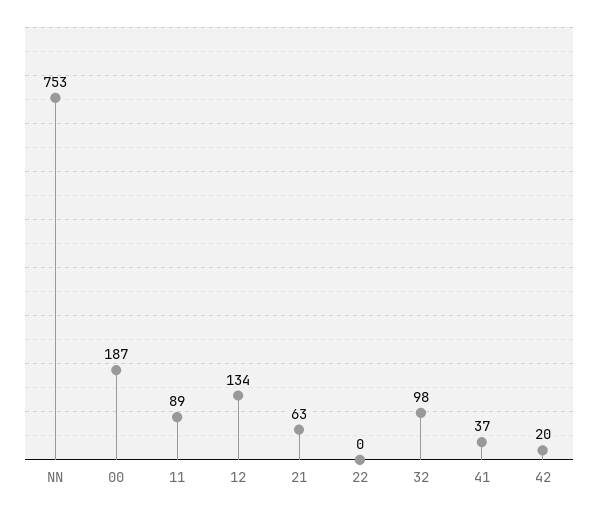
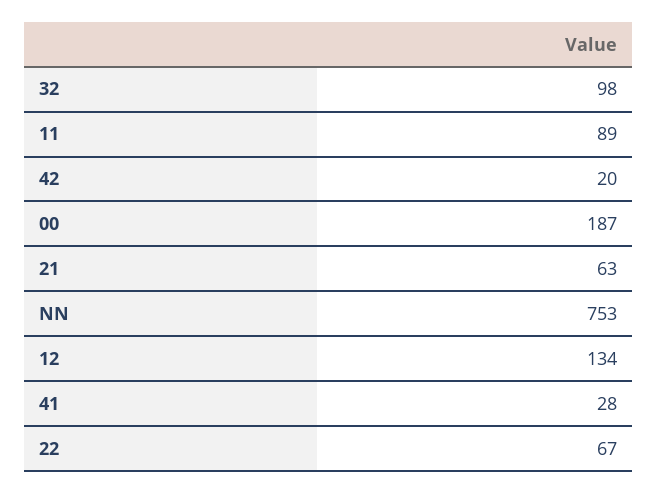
22: 0 -> 67
41: 37 -> 28

